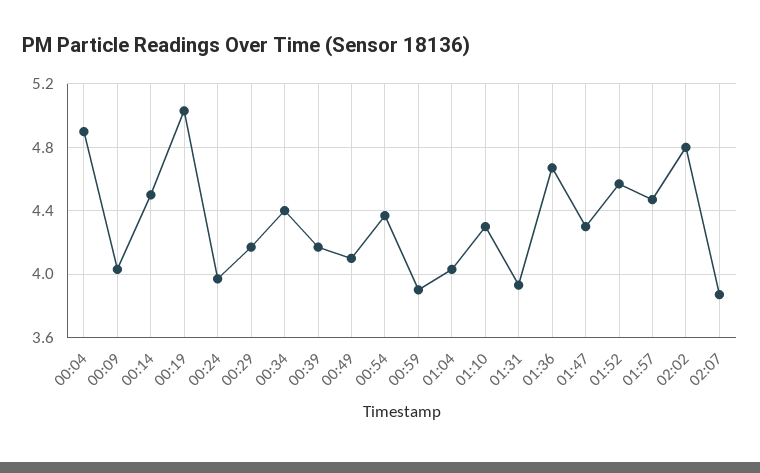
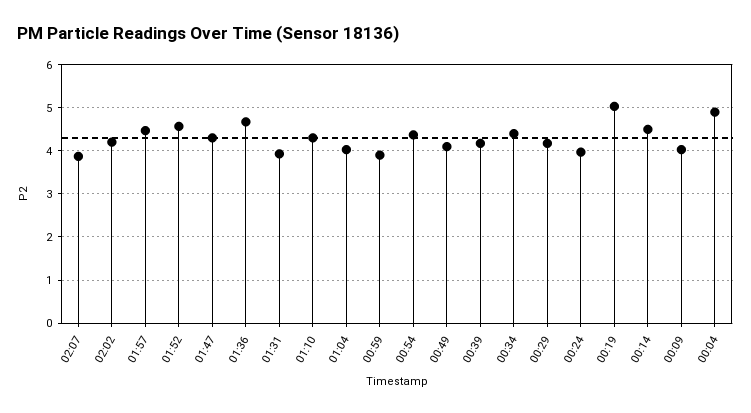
02:02: 4.8 -> 4.2

